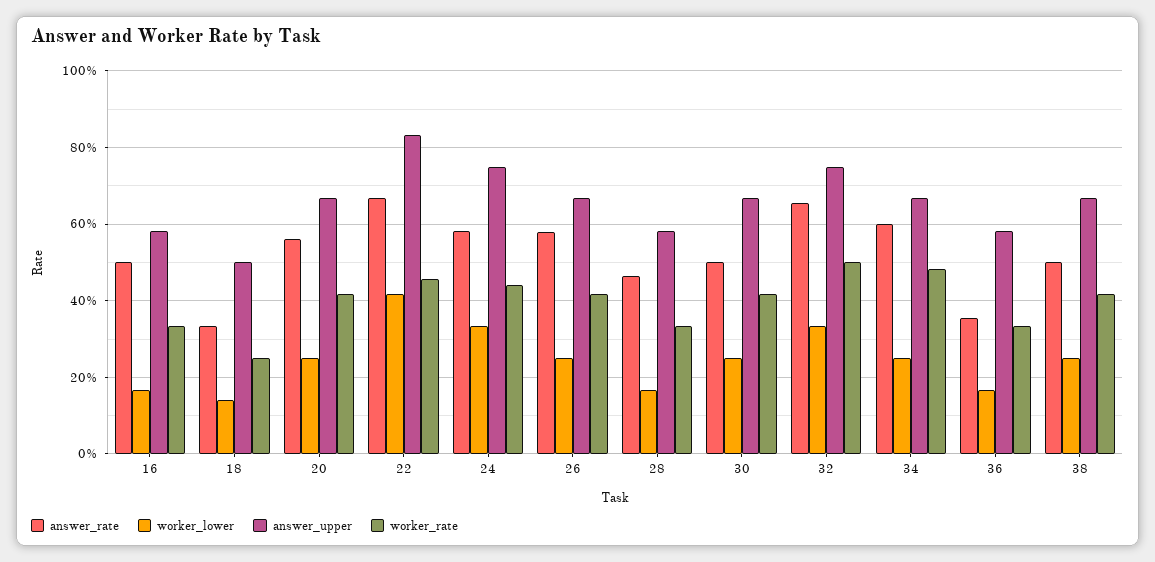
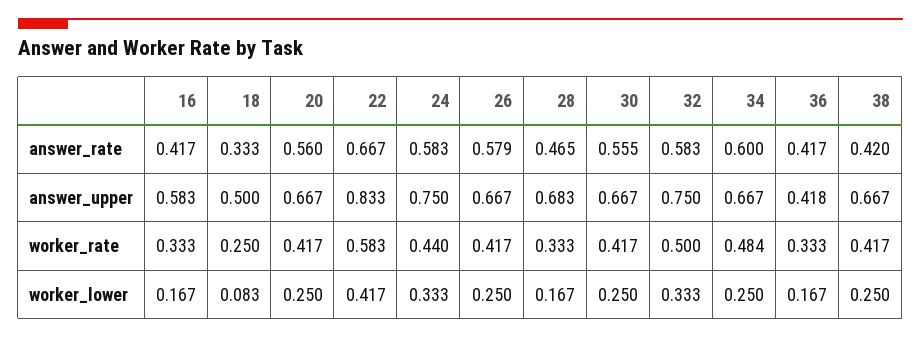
answer_rate, 16: 0.5 -> 0.417
worker_lower, 18: 0.14 -> 0.083
worker_rate, 22: 0.46 -> 0.583
answer_upper, 28: 0.58 -> 0.683
answer_rate, 30: 0.5 -> 0.555
answer_rate, 32: 0.66 -> 0.583
answer_rate, 36: 0.36 -> 0.417
answer_upper, 36: 0.58 -> 0.418
answer_rate, 38: 0.5 -> 0.42

